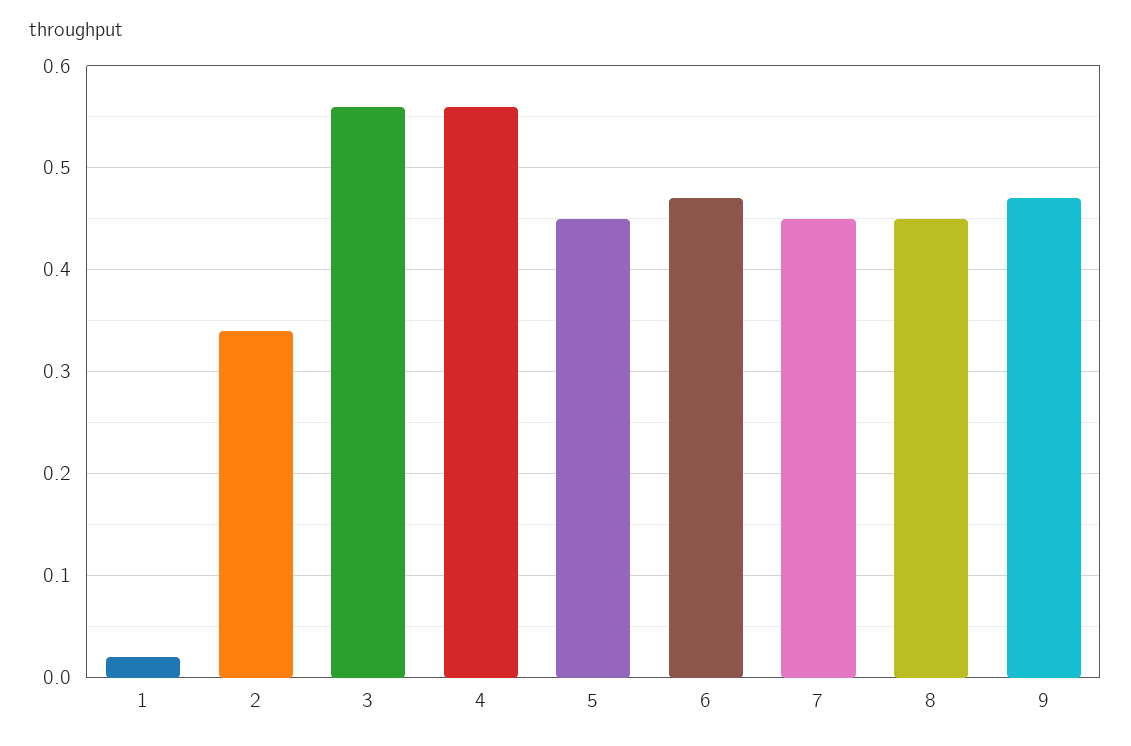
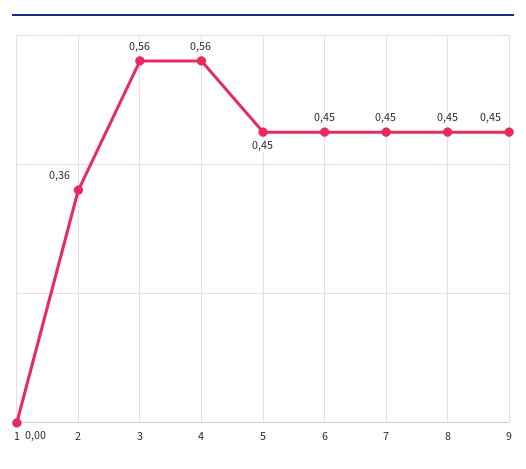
1: 0.02 -> 0
2: 0.34 -> 0.36
6: 0.47 -> 0.45
9: 0.47 -> 0.45

